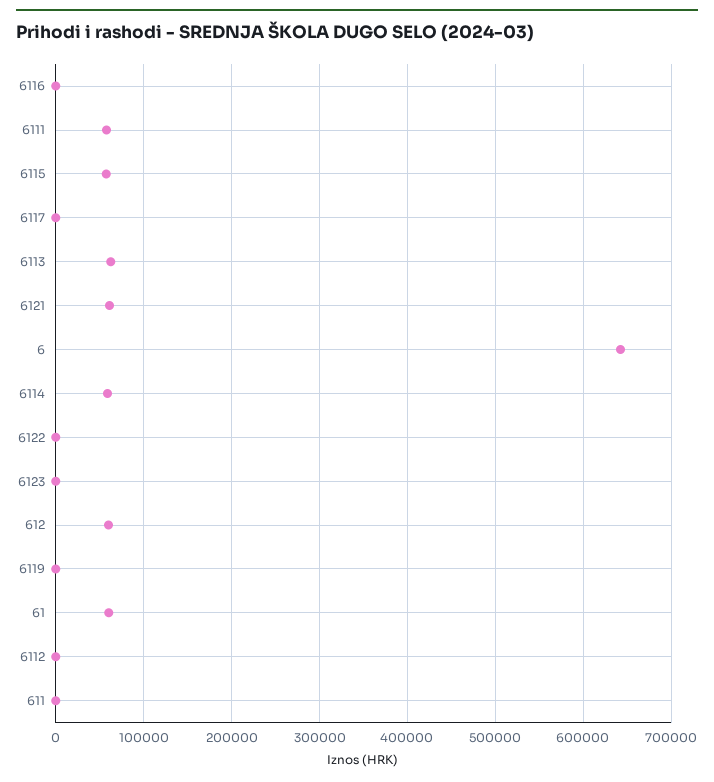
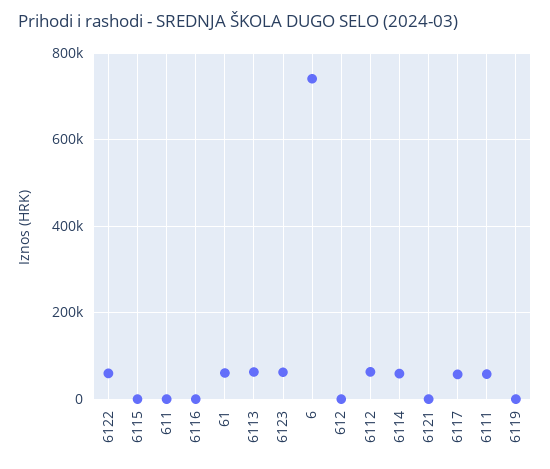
6115: 60000 -> 0
6117: 0 -> 60000
6121: 60000 -> 0
6: 640000 -> 740000
6122: 0 -> 60000
6123: 0 -> 60000
612: 60000 -> 0
6112: 0 -> 60000

